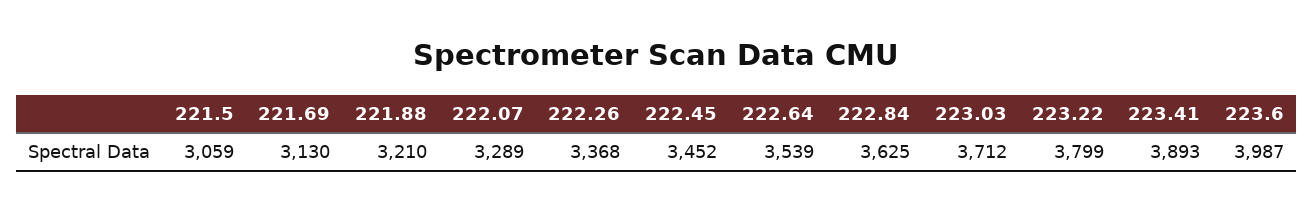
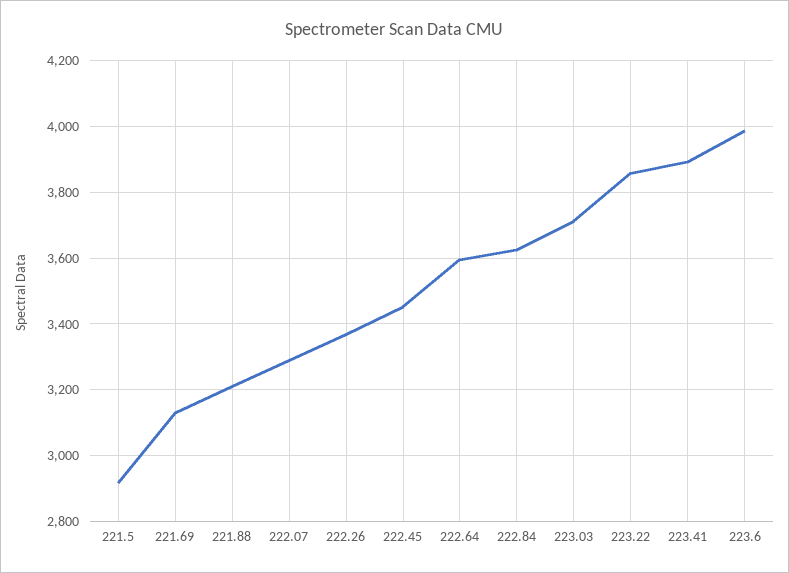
221.5: 3059 -> 2920
222.64: 3539 -> 3600
223.22: 3799 -> 3860

